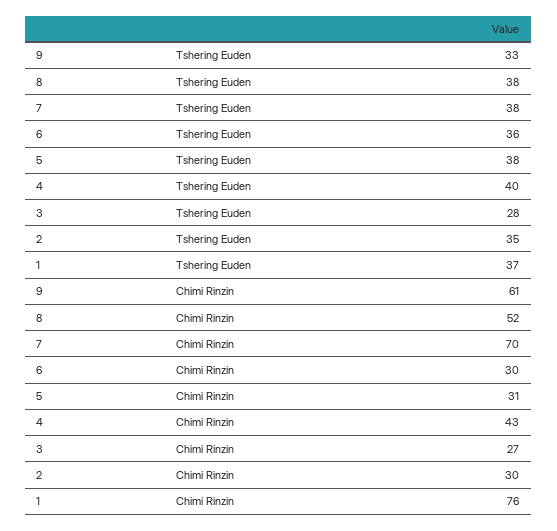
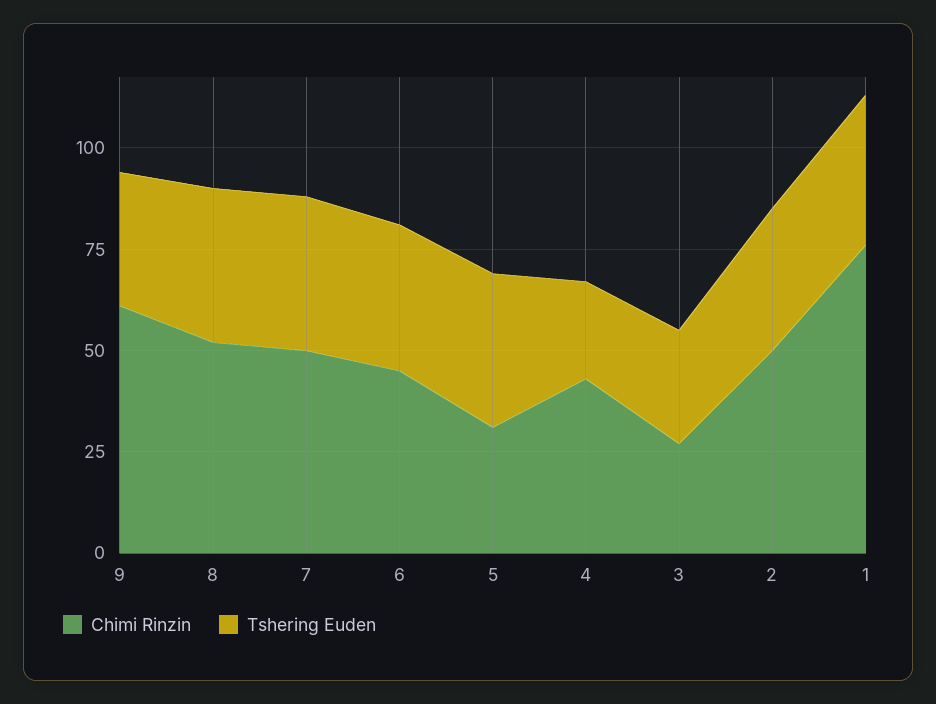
Tshering Euden, 4: 40 -> 25
Chimi Rinzin, 7: 70 -> 50
Chimi Rinzin, 6: 30 -> 45
Chimi Rinzin, 2: 30 -> 50

